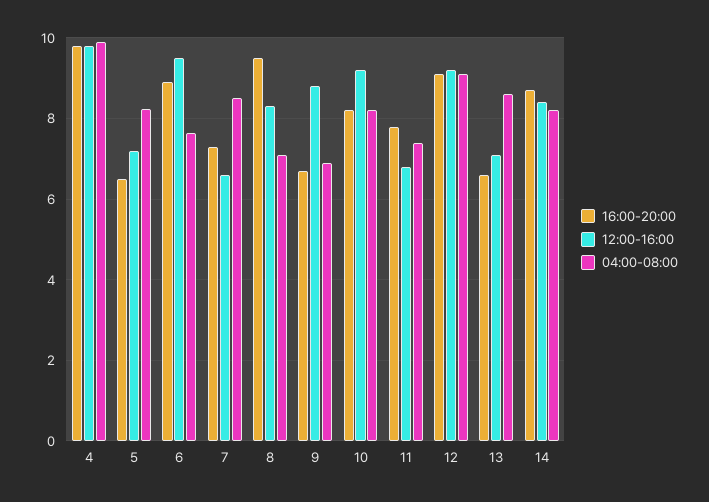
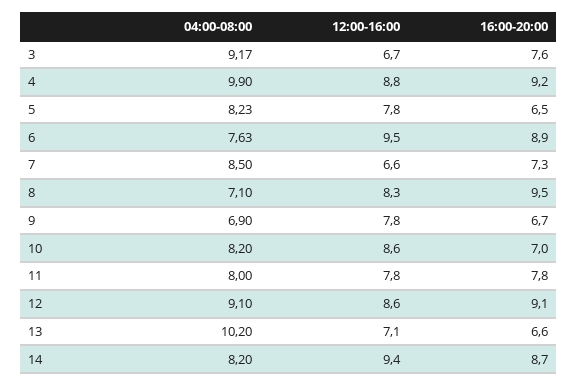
16:00-20:00, 4: 9.8 -> 9.2
12:00-16:00, 4: 9.8 -> 8.8
12:00-16:00, 5: 7.2 -> 7.8
12:00-16:00, 9: 8.8 -> 7.8
16:00-20:00, 10: 8.2 -> 7
12:00-16:00, 10: 9.2 -> 8.6
12:00-16:00, 11: 6.8 -> 7.8
04:00-08:00, 11: 7.4 -> 8
12:00-16:00, 12: 9.2 -> 8.6
04:00-08:00, 13: 8.6 -> 10.2
12:00-16:00, 14: 8.4 -> 9.4
04:00-08:00, 3: none -> 9.17
12:00-16:00, 3: none -> 6.7
16:00-20:00, 3: none -> 7.6

